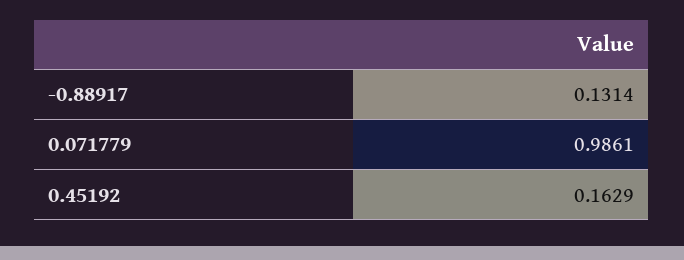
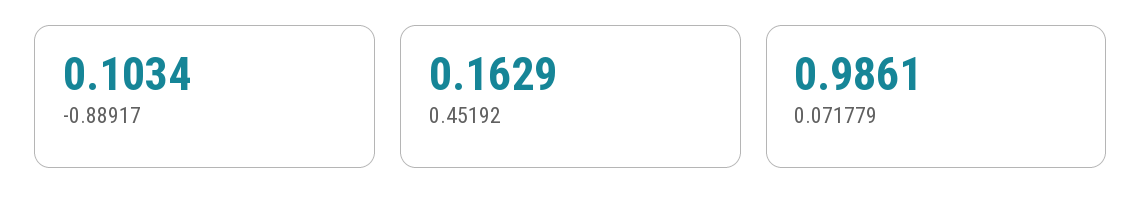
-0.88917: 0.1314 -> 0.1034

